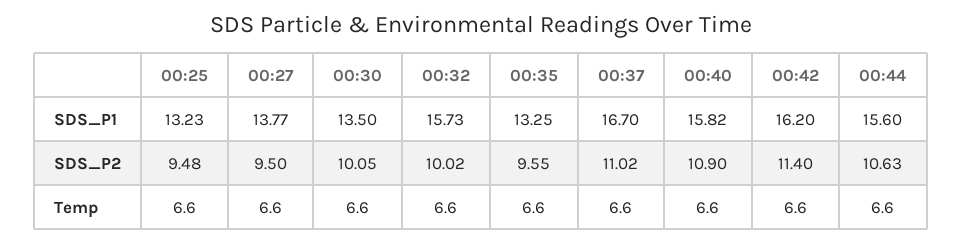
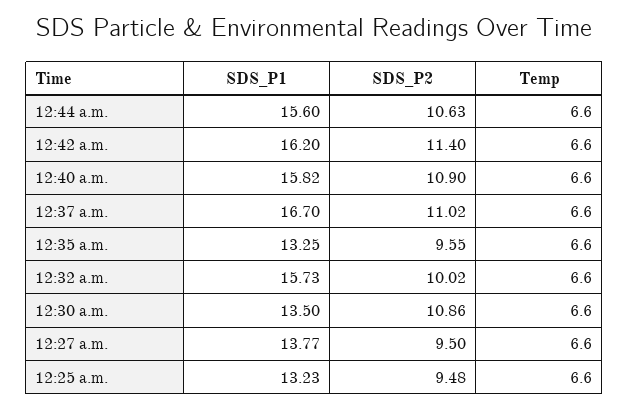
00:30, SDS_P2: 10.05 -> 10.86

